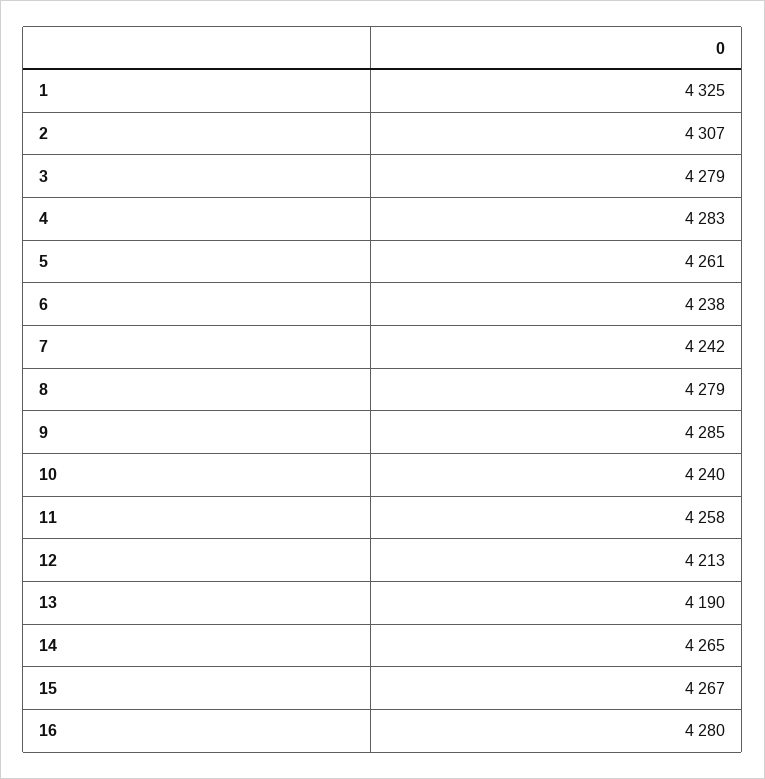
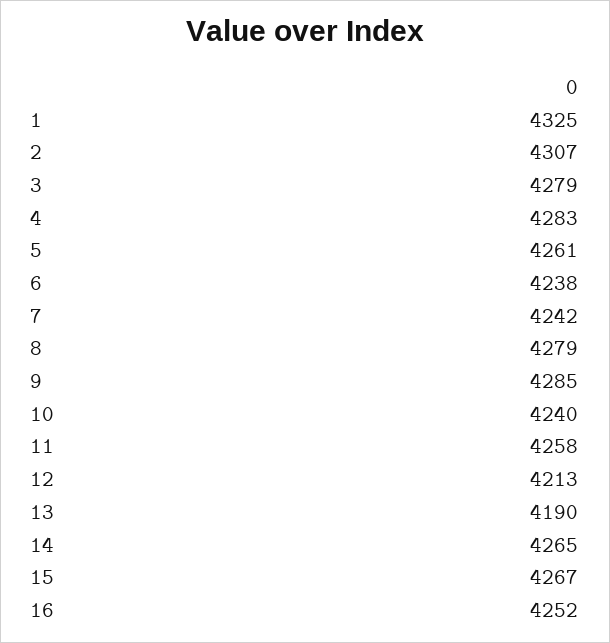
16: 4280 -> 4252

